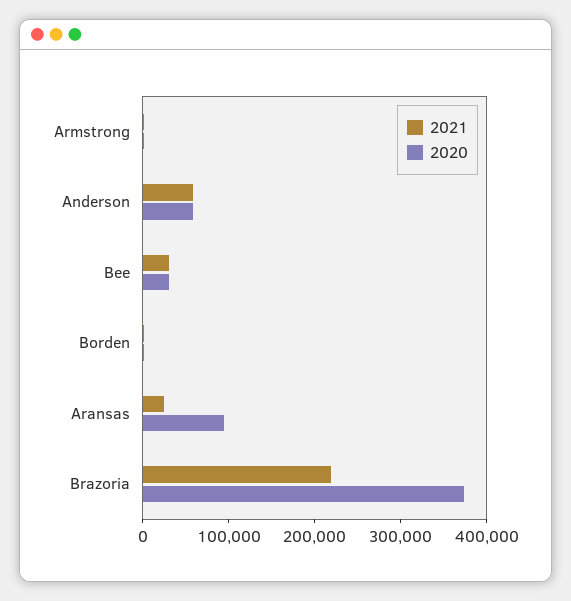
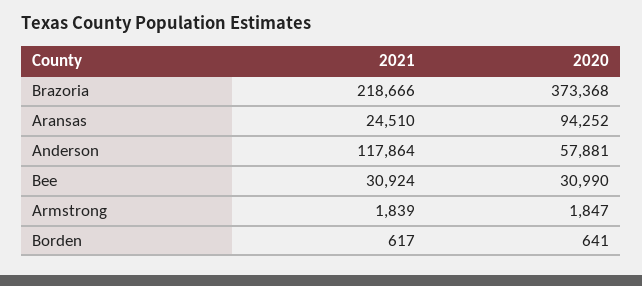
2021, Anderson: 60000 -> 117864

